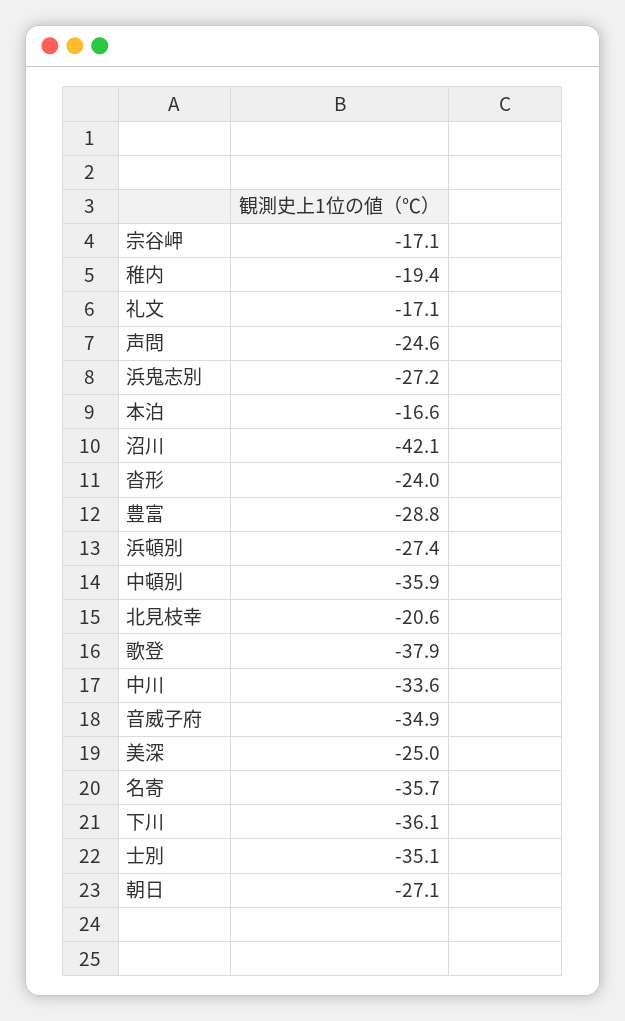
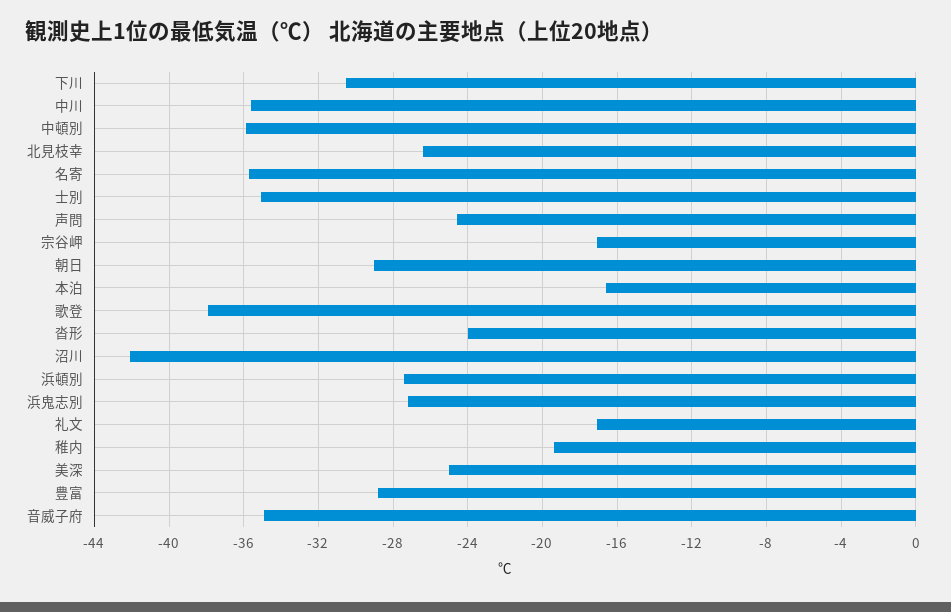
北見枝幸: -20.6 -> -26.5
中川: -33.6 -> -35.5
下川: -36.1 -> -30.5
朝日: -27.1 -> -29

